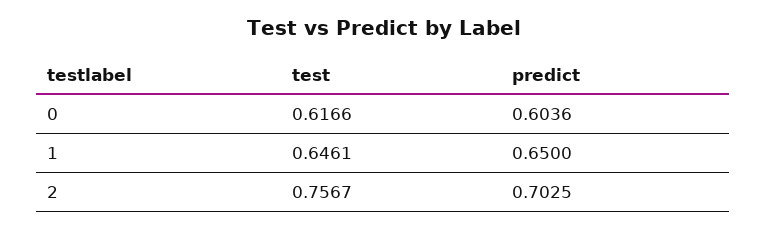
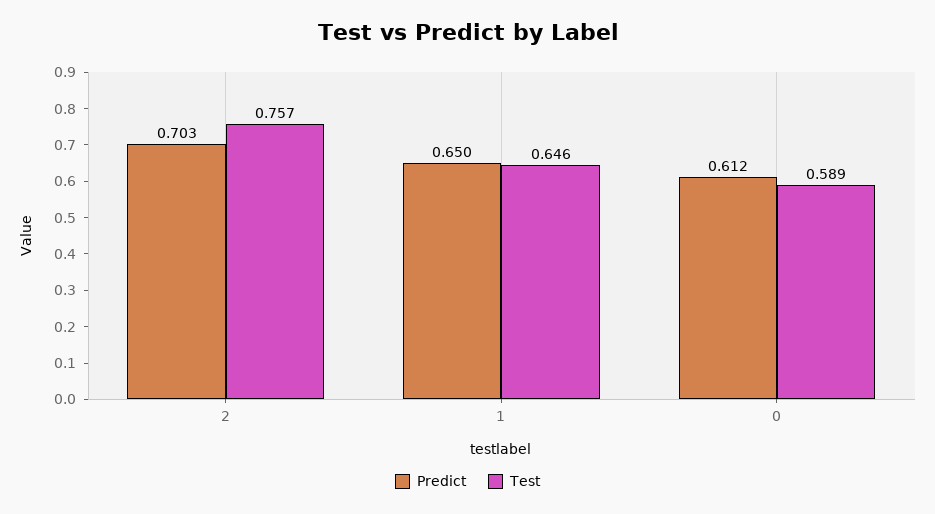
test, 0: 0.6166 -> 0.589
predict, 0: 0.6036 -> 0.612

